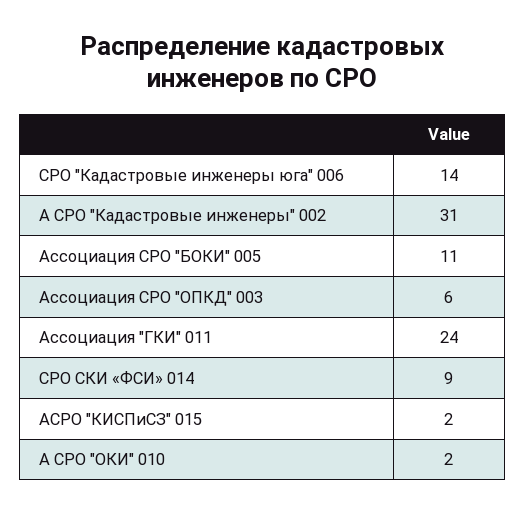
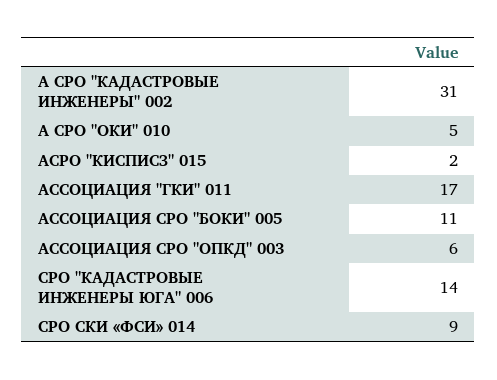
Ассоциация "ГКИ" 011: 24 -> 17
А СРО "ОКИ" 010: 2 -> 5

